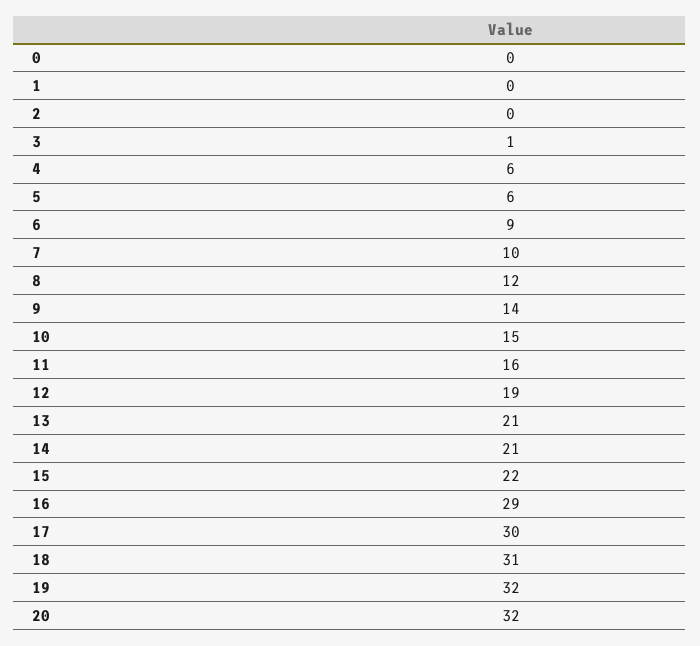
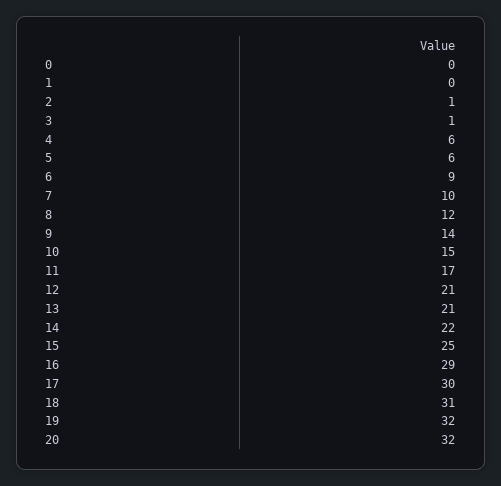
2: 0 -> 1
11: 16 -> 17
12: 19 -> 21
14: 21 -> 22
15: 22 -> 25

